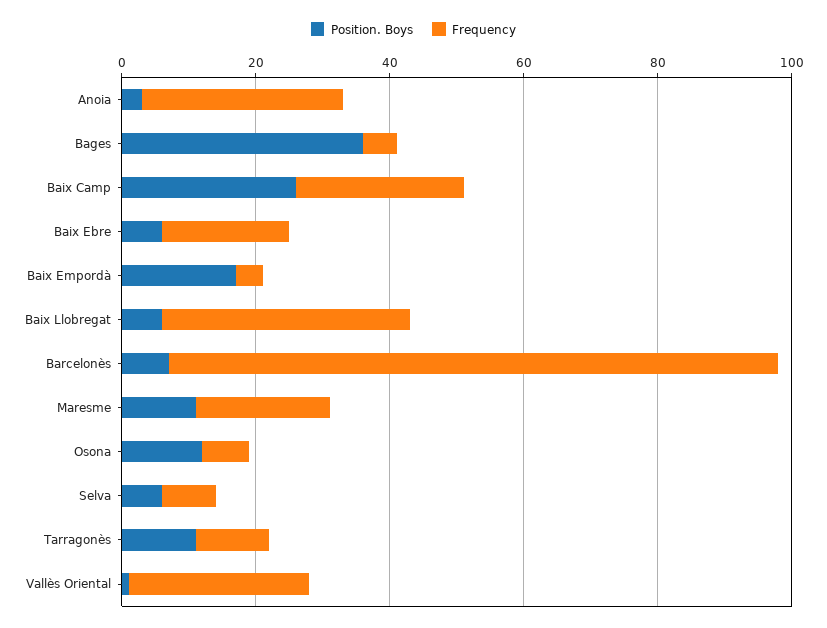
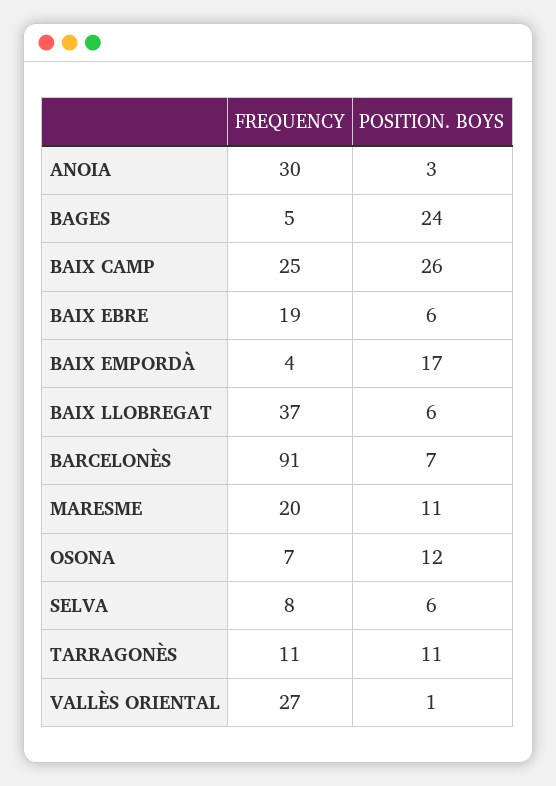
Position. Boys, Bages: 35 -> 24

